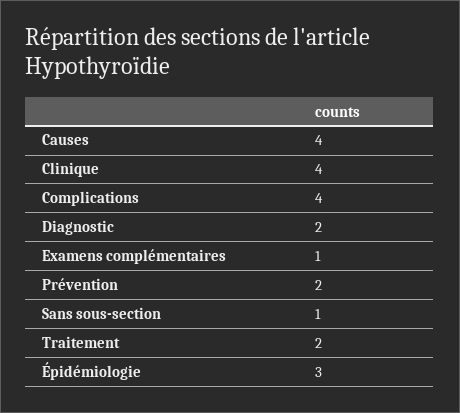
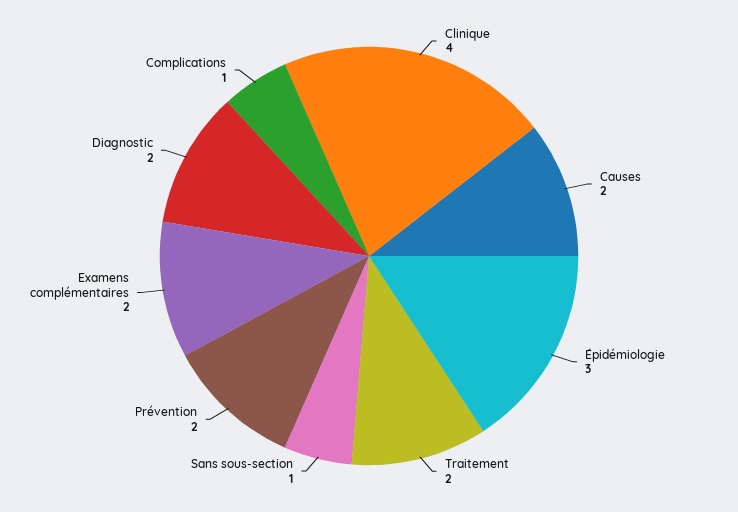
Causes: 4 -> 2
Complications: 4 -> 1
Examens complémentaires: 1 -> 2

